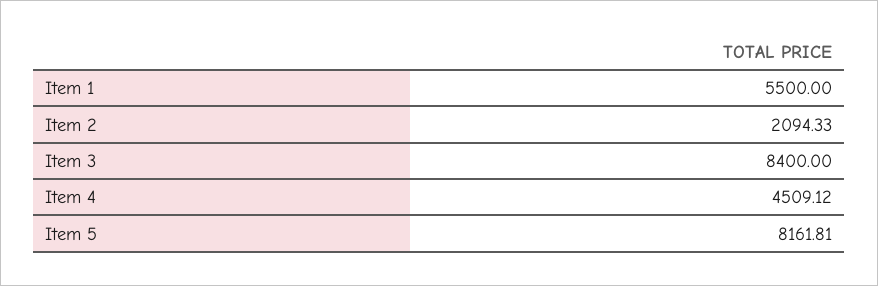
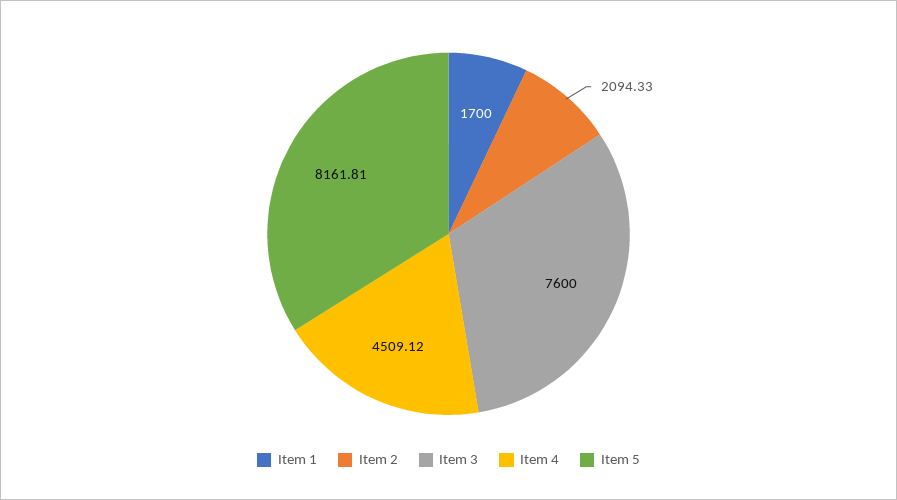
Item 1: 5500 -> 1700
Item 3: 8400 -> 7600

